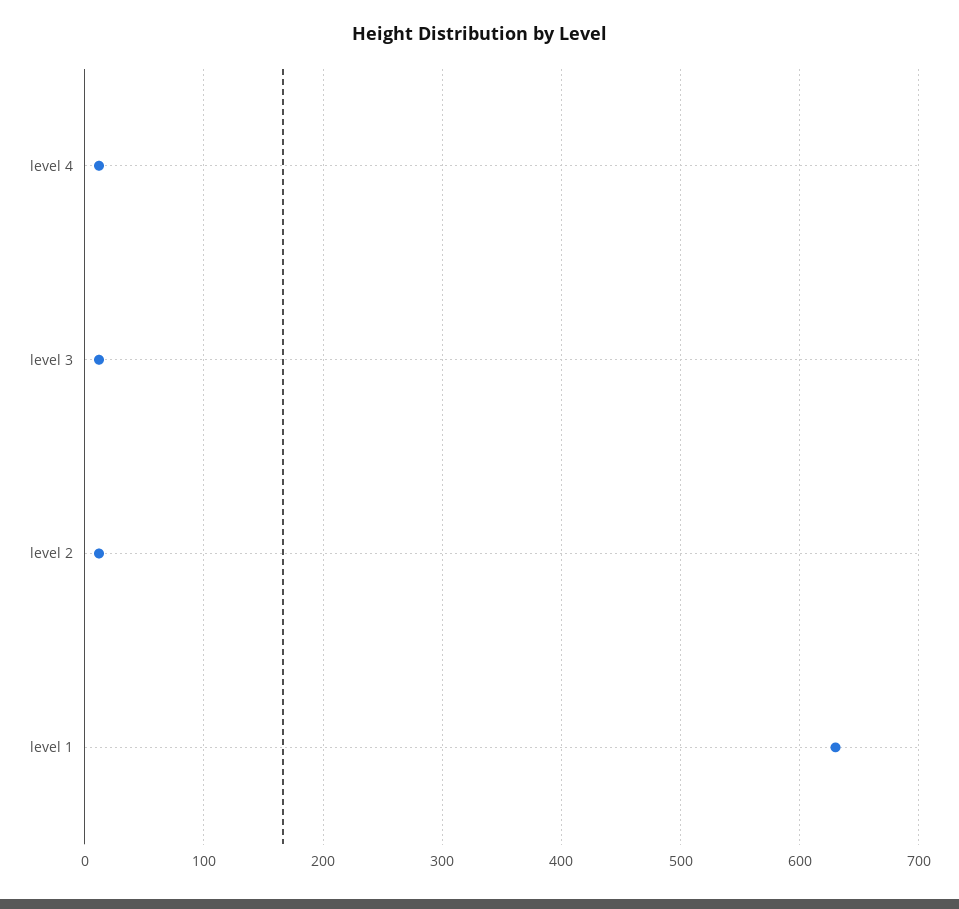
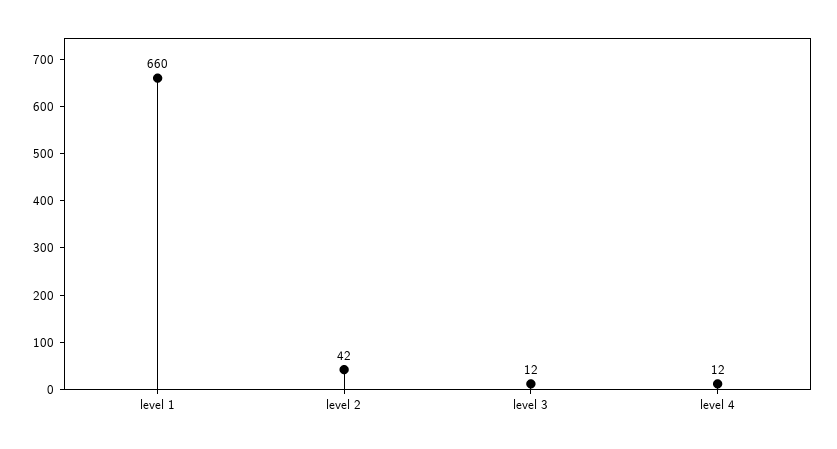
level 2: 10 -> 42
level 1: 630 -> 660

